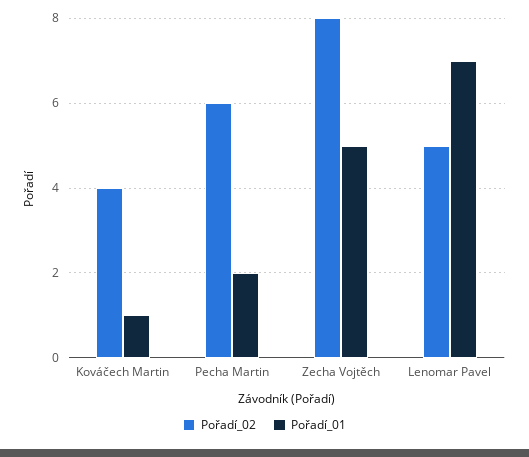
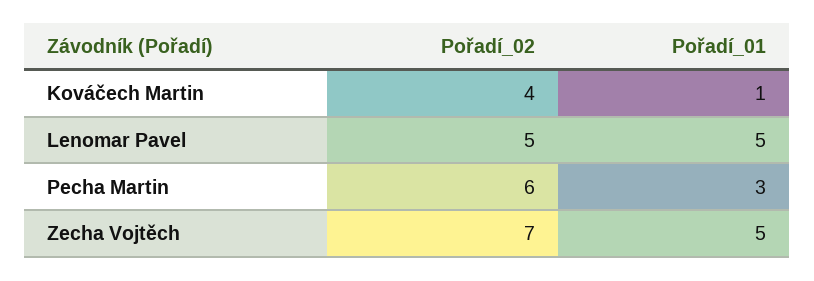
Pořadí_01, Pecha Martin: 2 -> 3
Pořadí_02, Zecha Vojtěch: 8 -> 7
Pořadí_01, Lenomar Pavel: 7 -> 5

